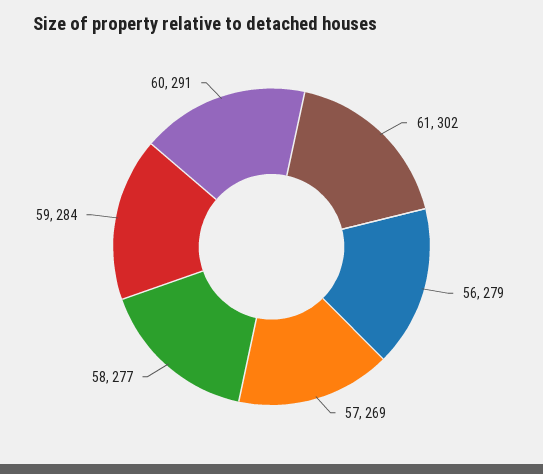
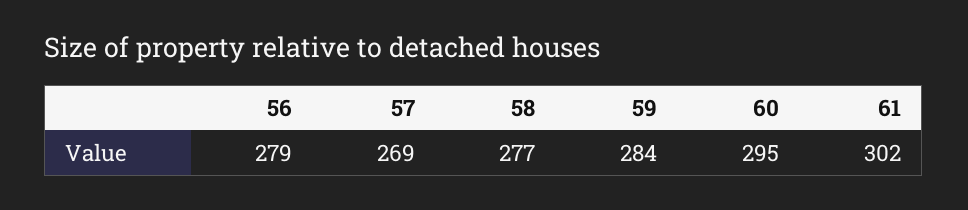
60: 291 -> 295

